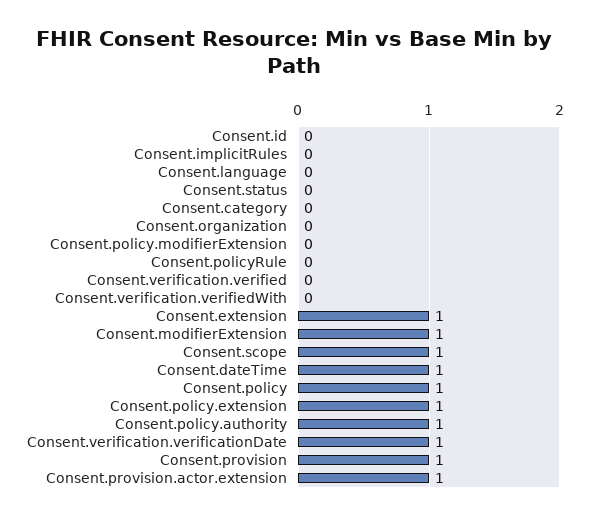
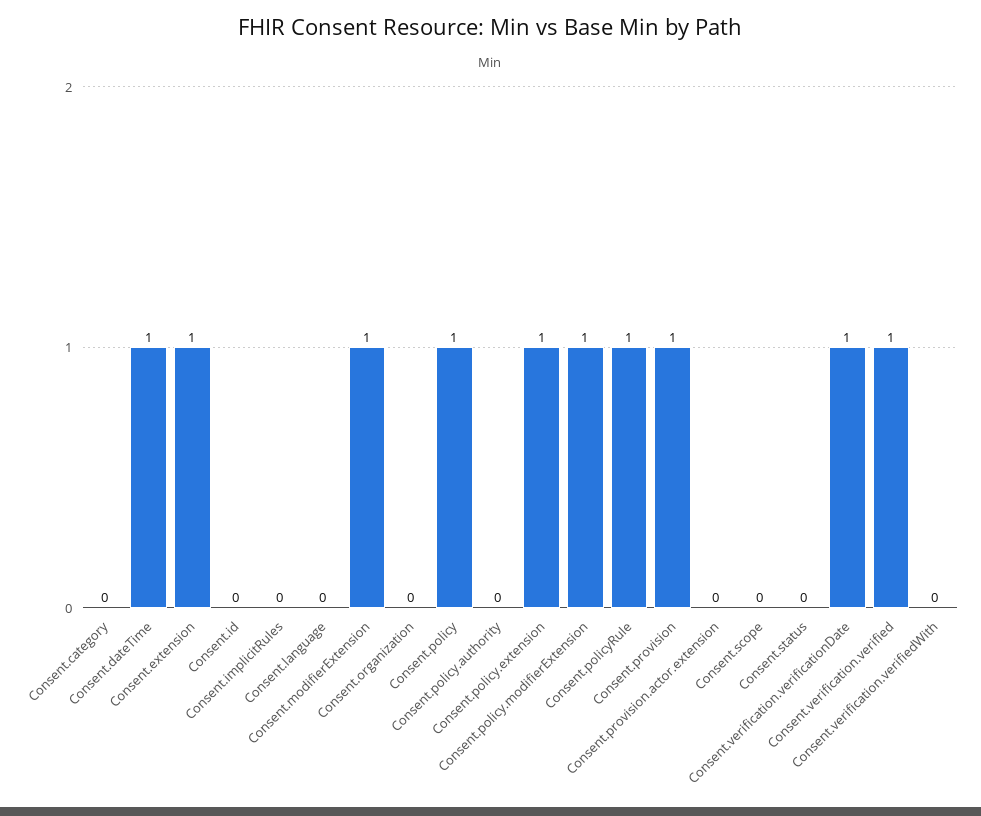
Consent.policy.modifierExtension: 0 -> 1
Consent.policyRule: 0 -> 1
Consent.verification.verified: 0 -> 1
Consent.scope: 1 -> 0
Consent.policy.authority: 1 -> 0
Consent.provision.actor.extension: 1 -> 0

